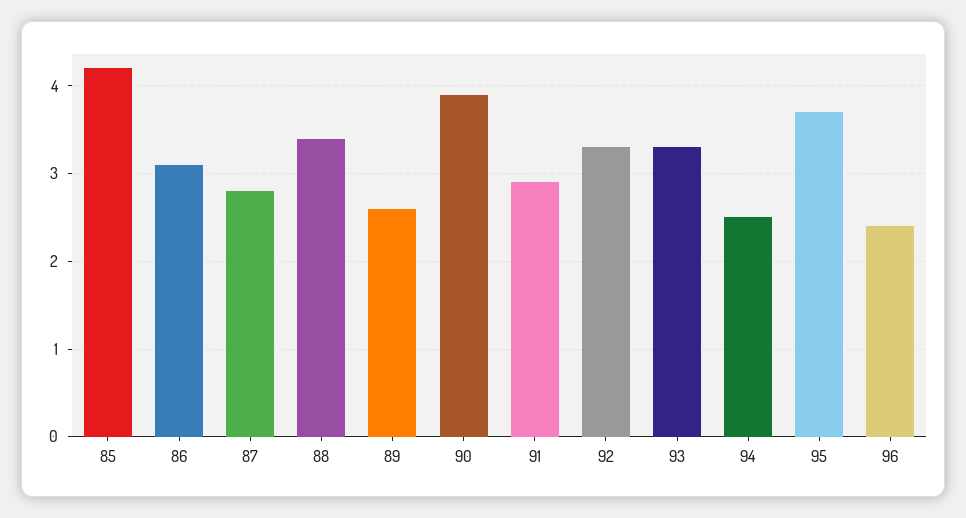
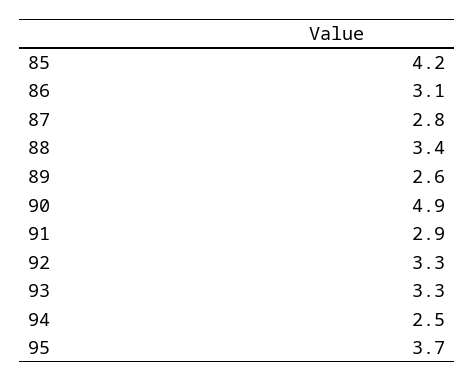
90: 3.9 -> 4.9
96: 2.4 -> none

